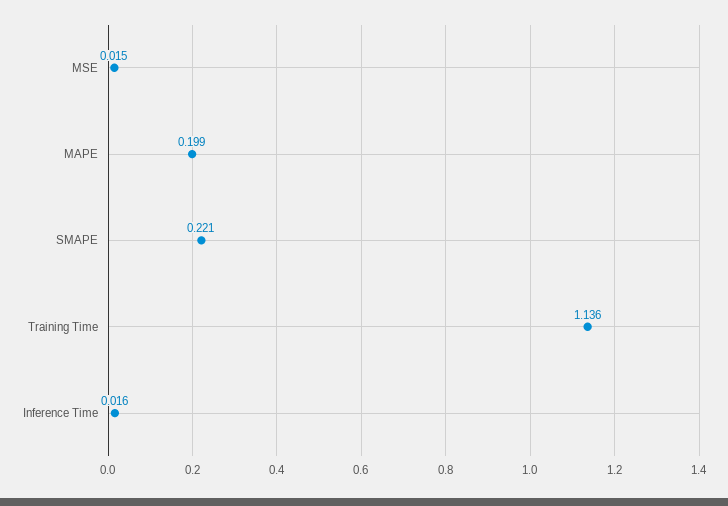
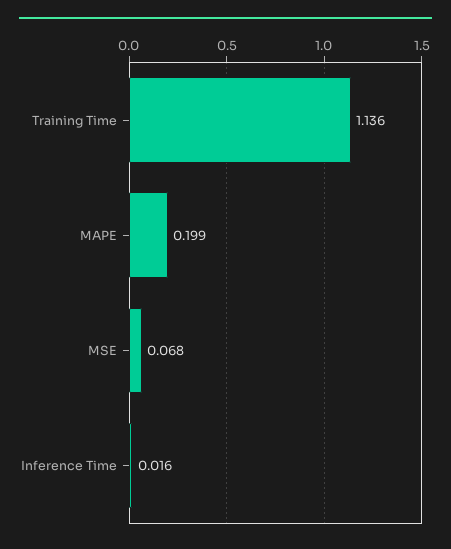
MSE: 0.015 -> 0.068
SMAPE: 0.221 -> none

